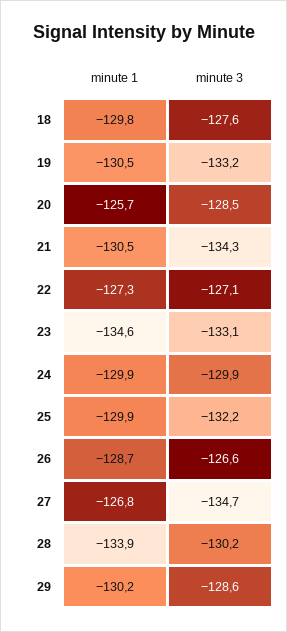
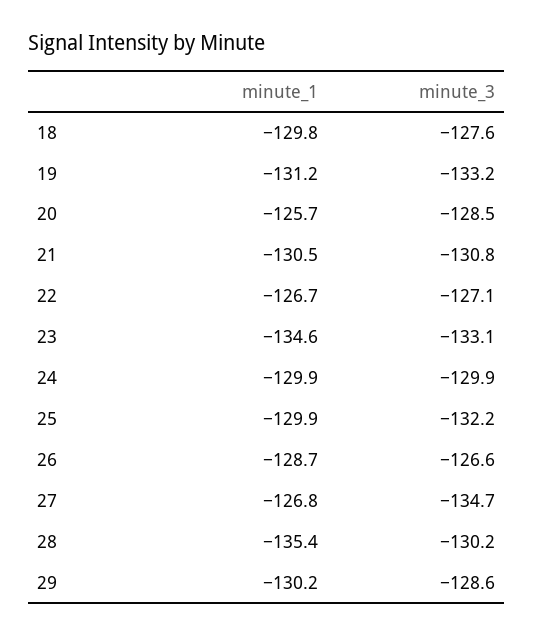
minute 1, 19: -130.5 -> -131.2
minute 3, 21: -134.3 -> -130.8
minute 1, 22: -127.3 -> -126.7
minute 1, 28: -133.9 -> -135.4

